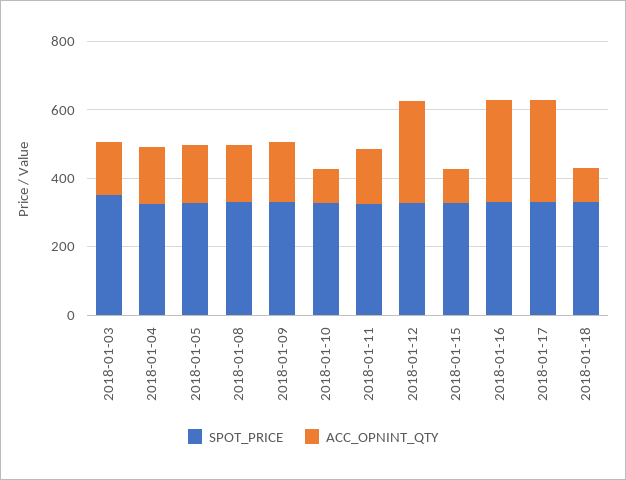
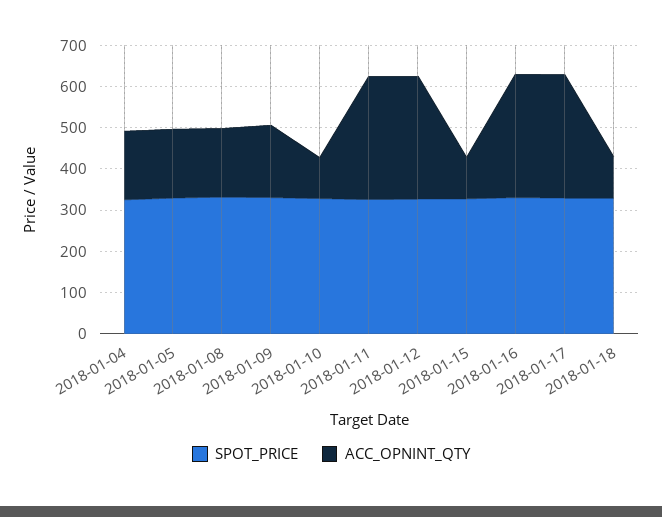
SPOT_PRICE, 2018-01-03: 350 -> none
ACC_OPNINT_QTY, 2018-01-03: 150 -> none
ACC_OPNINT_QTY, 2018-01-11: 150 -> 300

